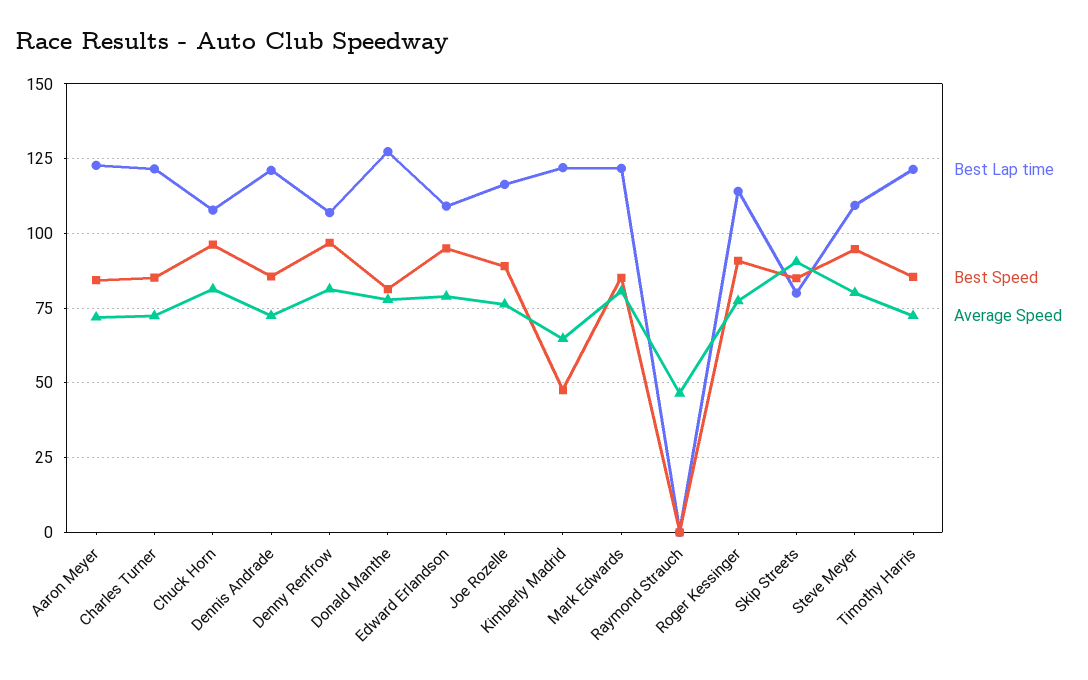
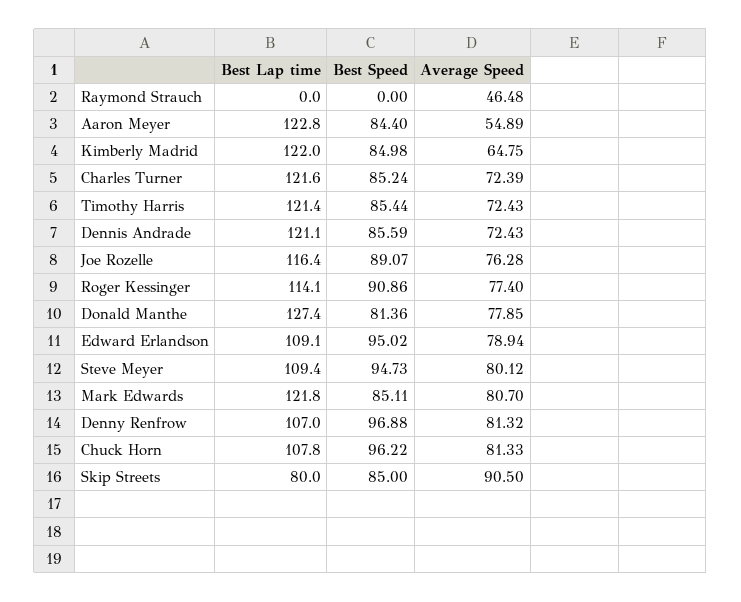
Average Speed, Aaron Meyer: 72.5 -> 54.89
Best Speed, Kimberly Madrid: 47.5 -> 84.98

